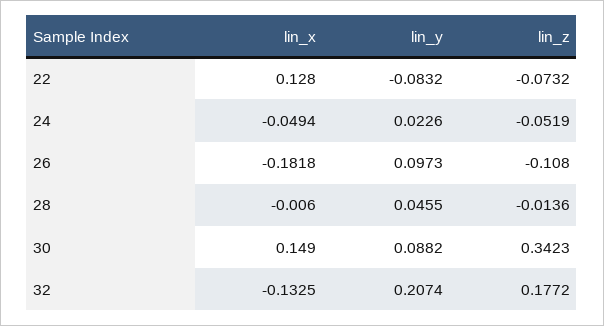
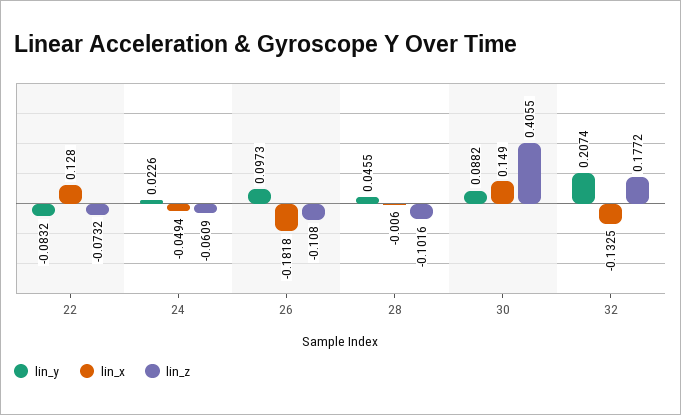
lin_z, 24: -0.0519 -> -0.0609
lin_z, 28: -0.0136 -> -0.1016
lin_z, 30: 0.3423 -> 0.4055

